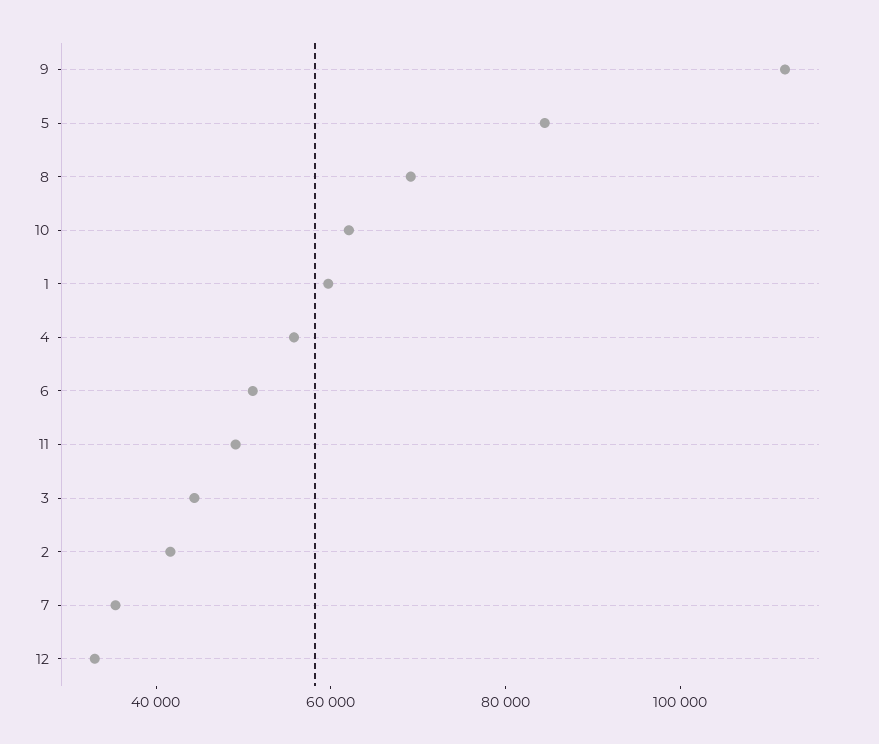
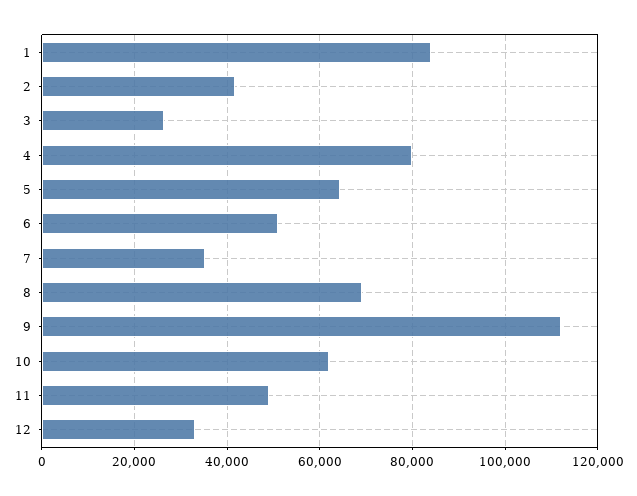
5: 85000 -> 64000
1: 60000 -> 84000
4: 55000 -> 80000
3: 45000 -> 26000

